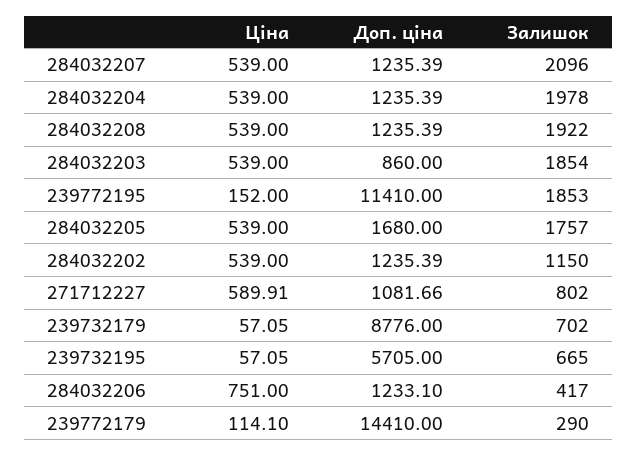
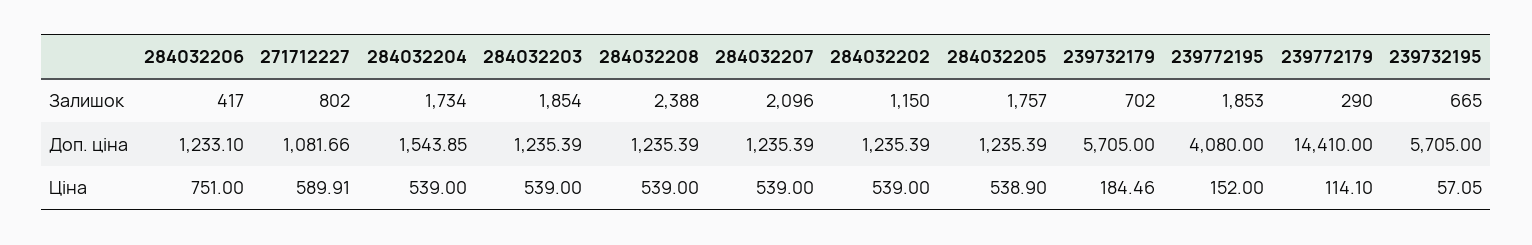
Доп. ціна, 284032204: 1235.39 -> 1543.85
Залишок, 284032204: 1978 -> 1734
Залишок, 284032208: 1922 -> 2388
Доп. ціна, 284032203: 860 -> 1235.39
Доп. ціна, 239772195: 11410 -> 4080
Ціна, 284032205: 539 -> 538.9
Доп. ціна, 284032205: 1680 -> 1235.39
Ціна, 239732179: 57.05 -> 184.46
Доп. ціна, 239732179: 8776 -> 5705

